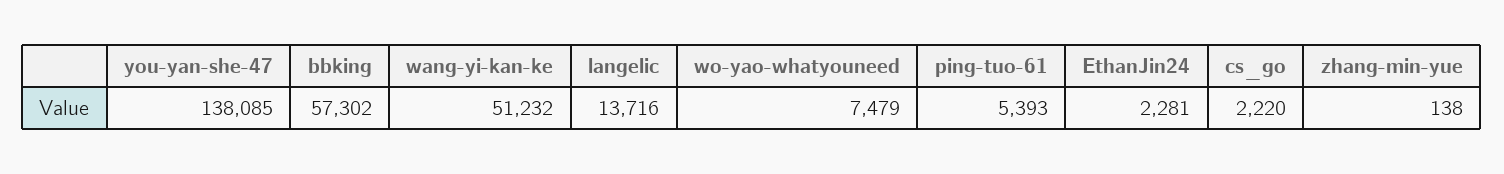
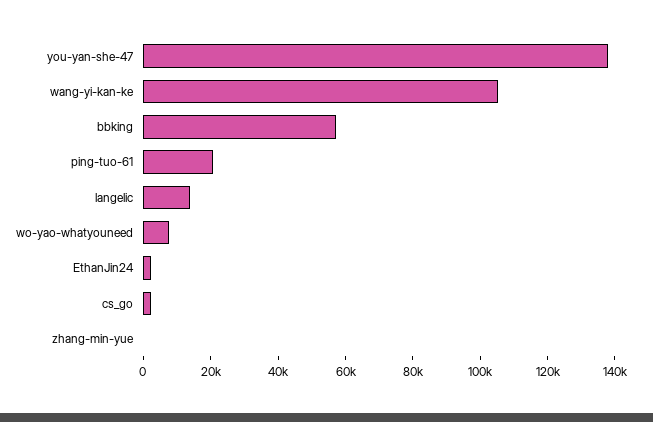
wang-yi-kan-ke: 51232 -> 105000
ping-tuo-61: 5393 -> 20000

